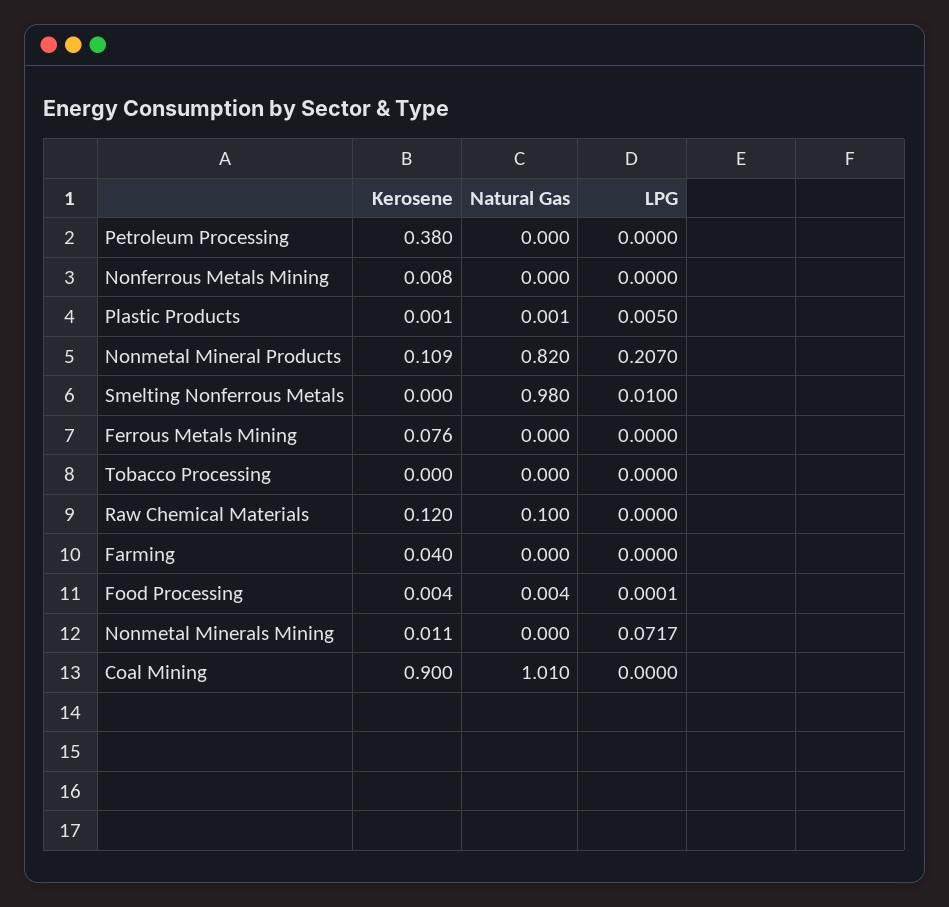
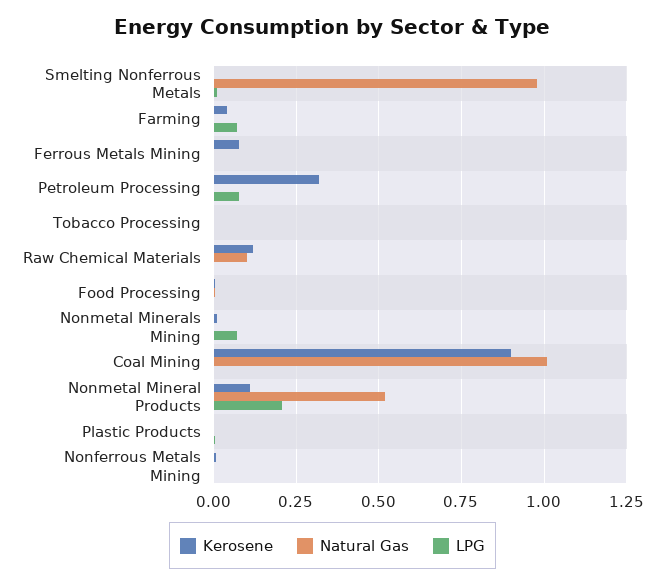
Kerosene, Petroleum Processing: 0.38 -> 0.325
LPG, Petroleum Processing: 0 -> 0.075
Natural Gas, Nonmetal Mineral Products: 0.82 -> 0.525
LPG, Farming: 0 -> 0.075

